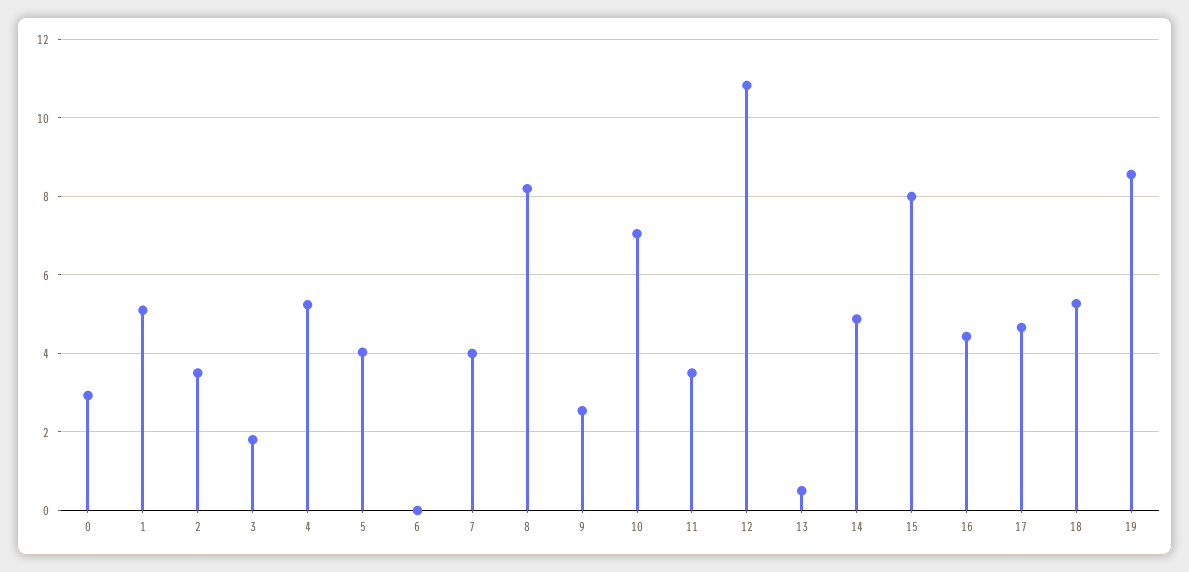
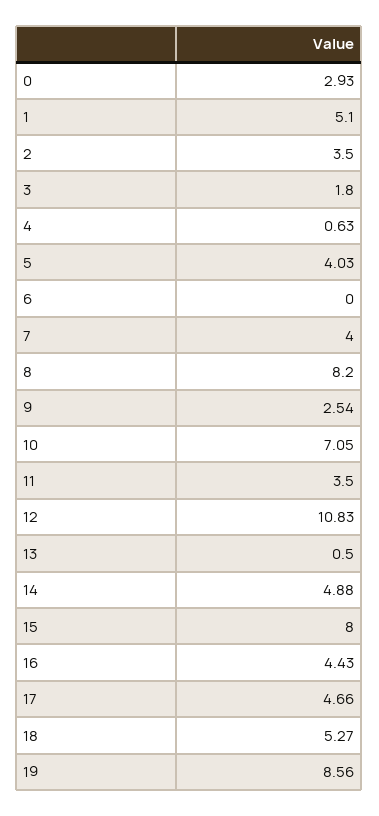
4: 5.2 -> 0.63

